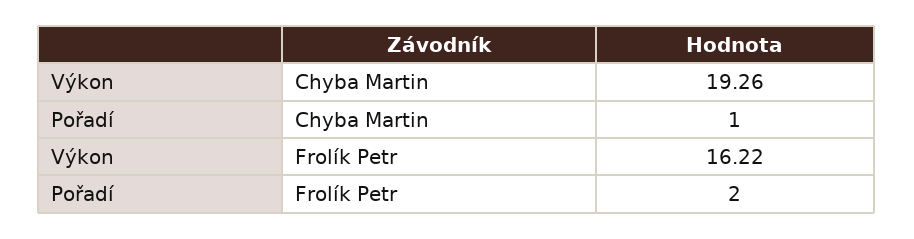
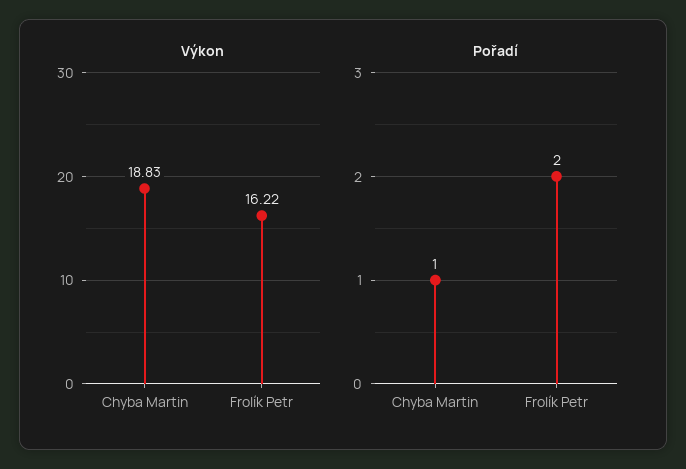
Výkon, Chyba Martin: 19.26 -> 18.83

